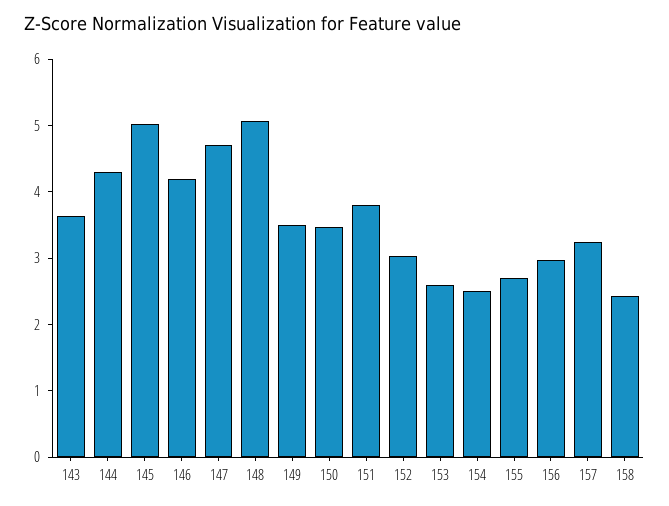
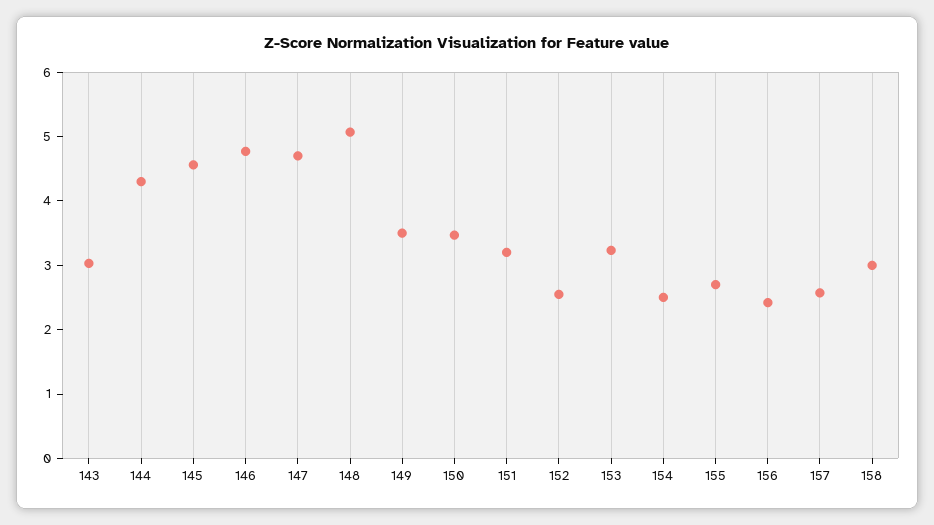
143: 3.6 -> 3
145: 5 -> 4.6
146: 4.2 -> 4.8
151: 3.8 -> 3.2
152: 3 -> 2.6
153: 2.6 -> 3.2
156: 3 -> 2.4
157: 3.2 -> 2.6
158: 2.4 -> 3

